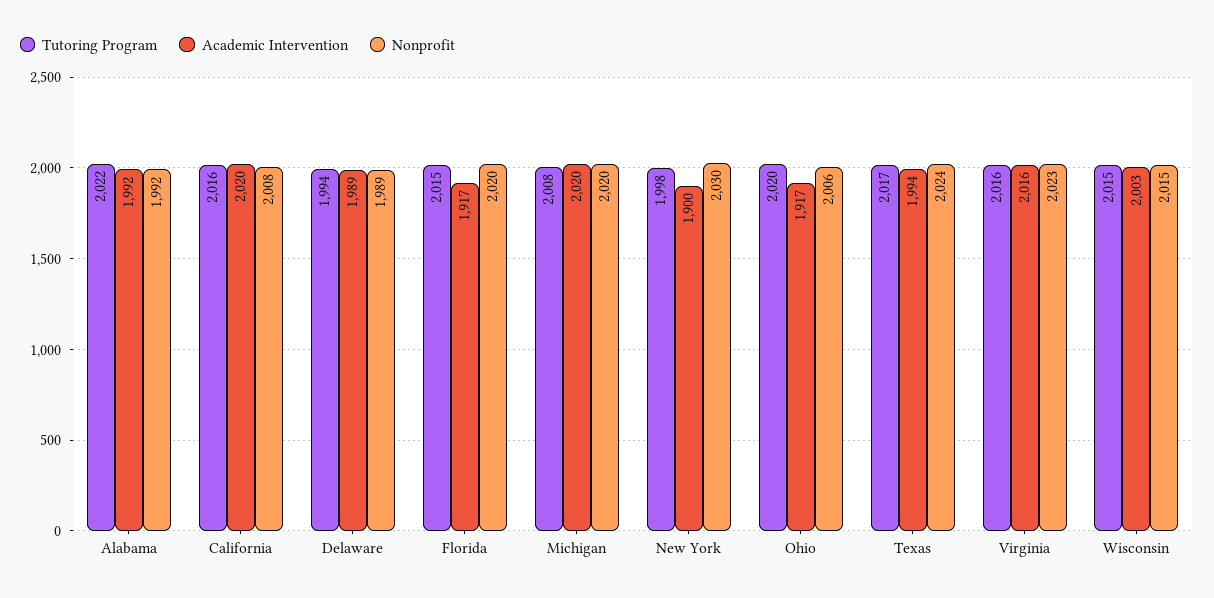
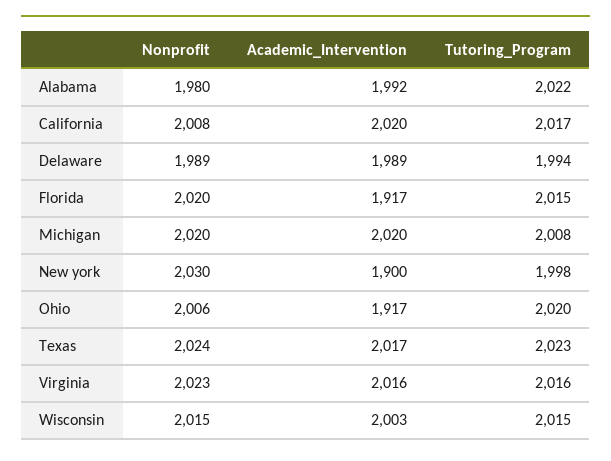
Nonprofit, Alabama: 1992 -> 1980
Tutoring Program, California: 2016 -> 2017
Tutoring Program, Texas: 2017 -> 2023
Academic Intervention, Texas: 1994 -> 2017

